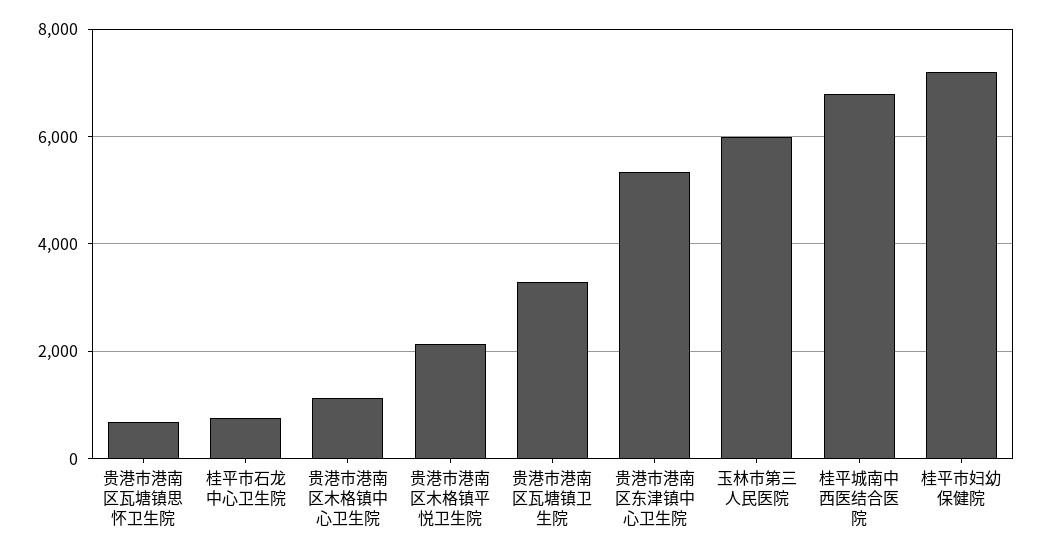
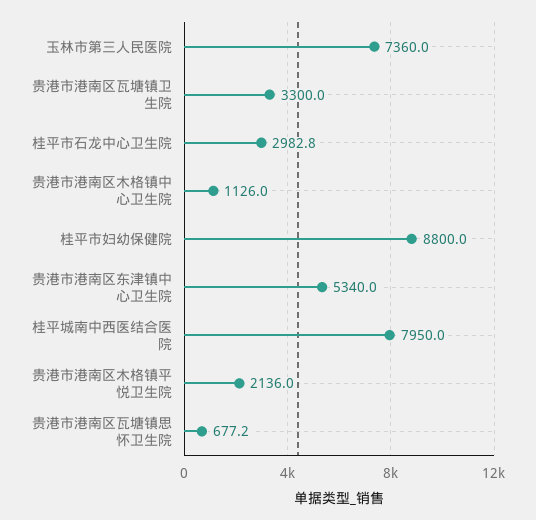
桂平市石龙中心卫生院: 800 -> 2982.8
玉林市第三人民医院: 6000 -> 7360
桂平城南中西医结合医院: 6800 -> 7950
桂平市妇幼保健院: 7200 -> 8800

